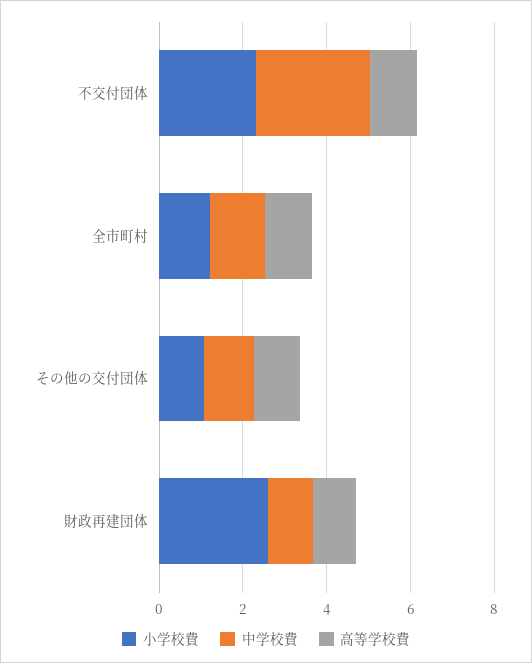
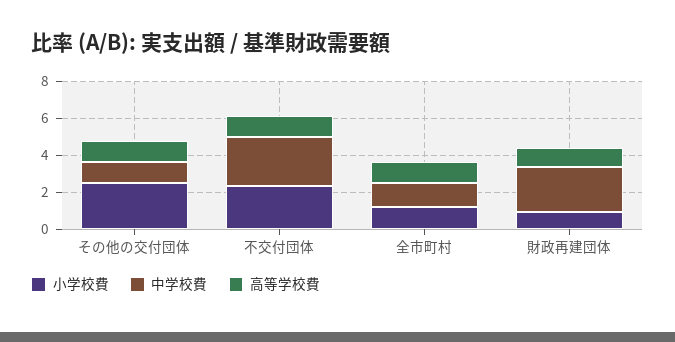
小学校費, その他の交付団体: 1 -> 2.5
小学校費, 財政再建団体: 2.5 -> 1
中学校費, 財政再建団体: 1 -> 2.5

